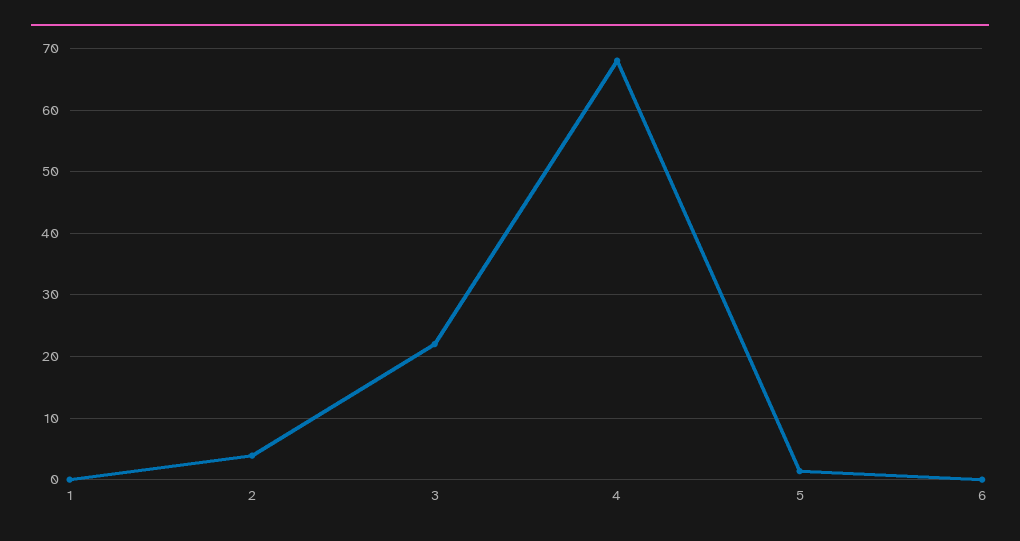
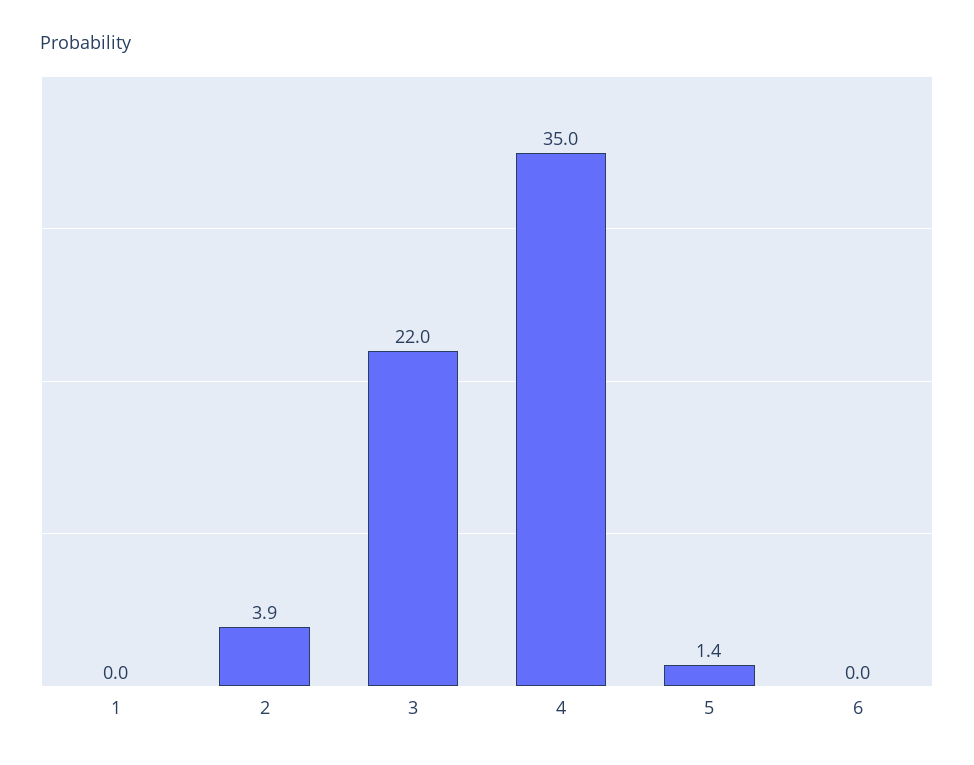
4: 68 -> 35

